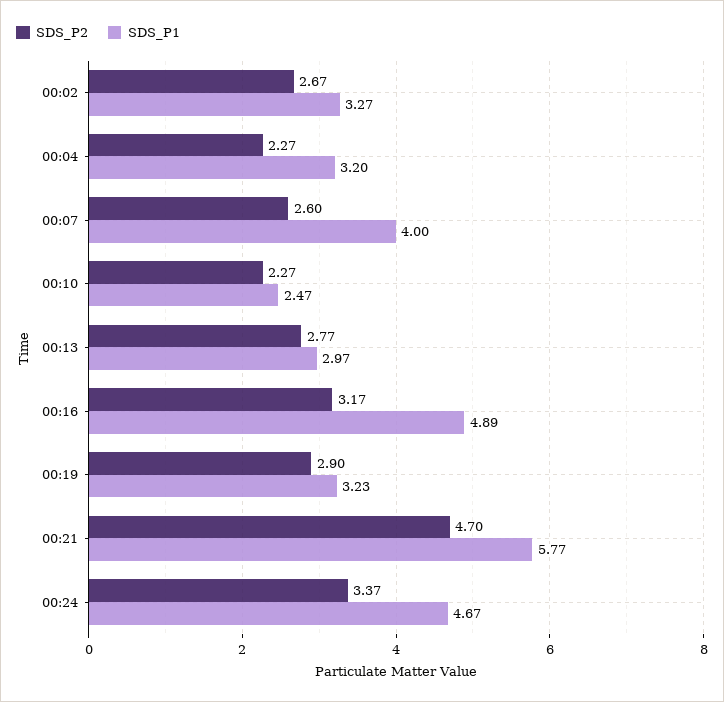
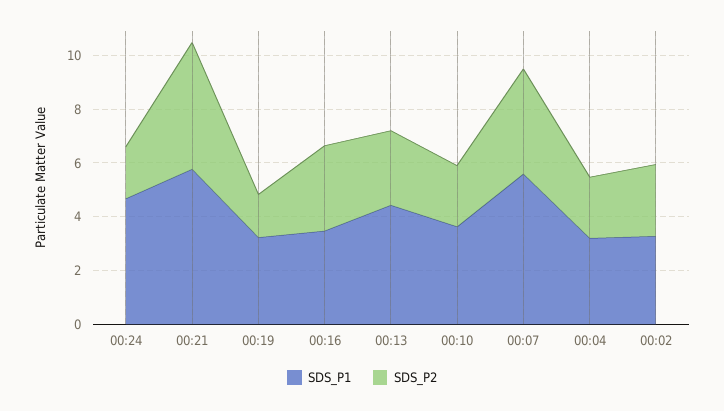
SDS_P2, 00:07: 2.6 -> 4
SDS_P1, 00:07: 4 -> 5.5
SDS_P1, 00:10: 2.47 -> 3.5
SDS_P1, 00:13: 2.97 -> 4.5
SDS_P1, 00:16: 4.89 -> 3.5
SDS_P2, 00:19: 2.9 -> 1.5
SDS_P2, 00:24: 3.37 -> 2

